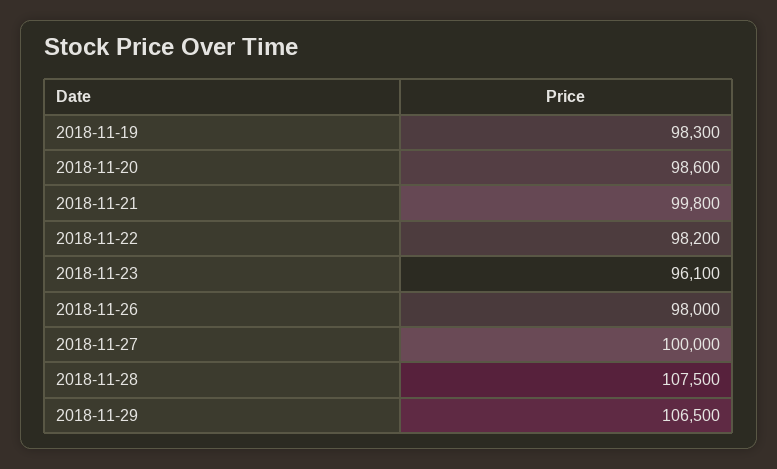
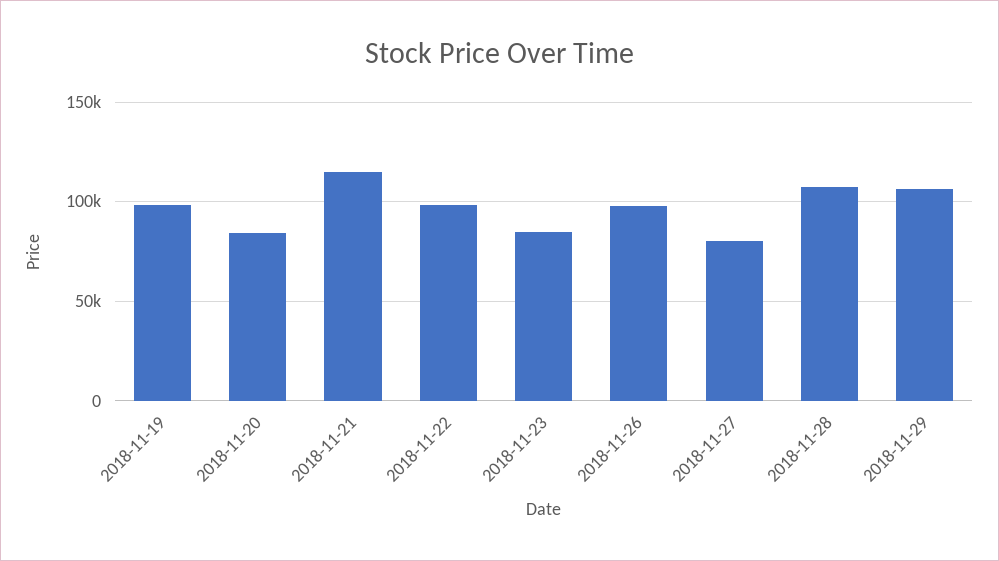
2018-11-20: 98600 -> 85000
2018-11-21: 99800 -> 115000
2018-11-23: 96100 -> 85000
2018-11-27: 100000 -> 80000

